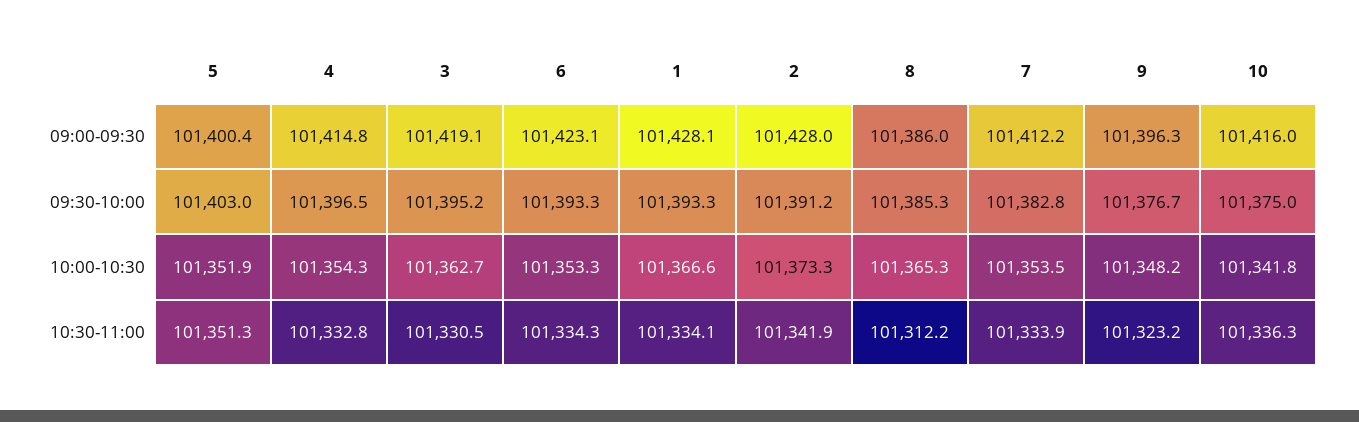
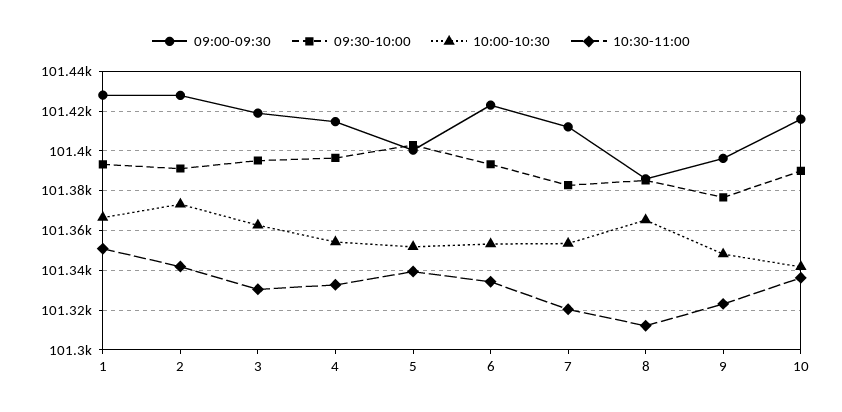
09:30-10:00, 10: 101375 -> 101390
10:30-11:00, 5: 101351.3 -> 101340
10:30-11:00, 1: 101334.1 -> 101350
10:30-11:00, 7: 101333.9 -> 101320

